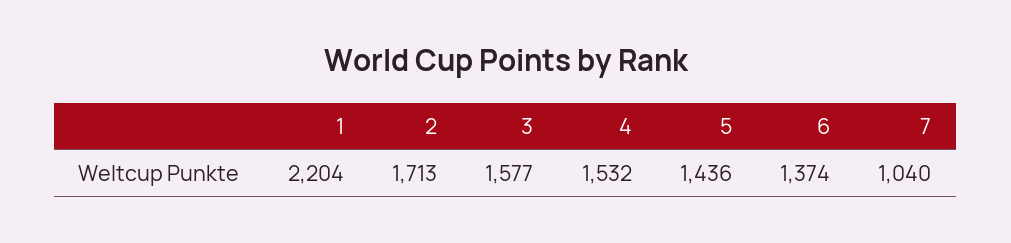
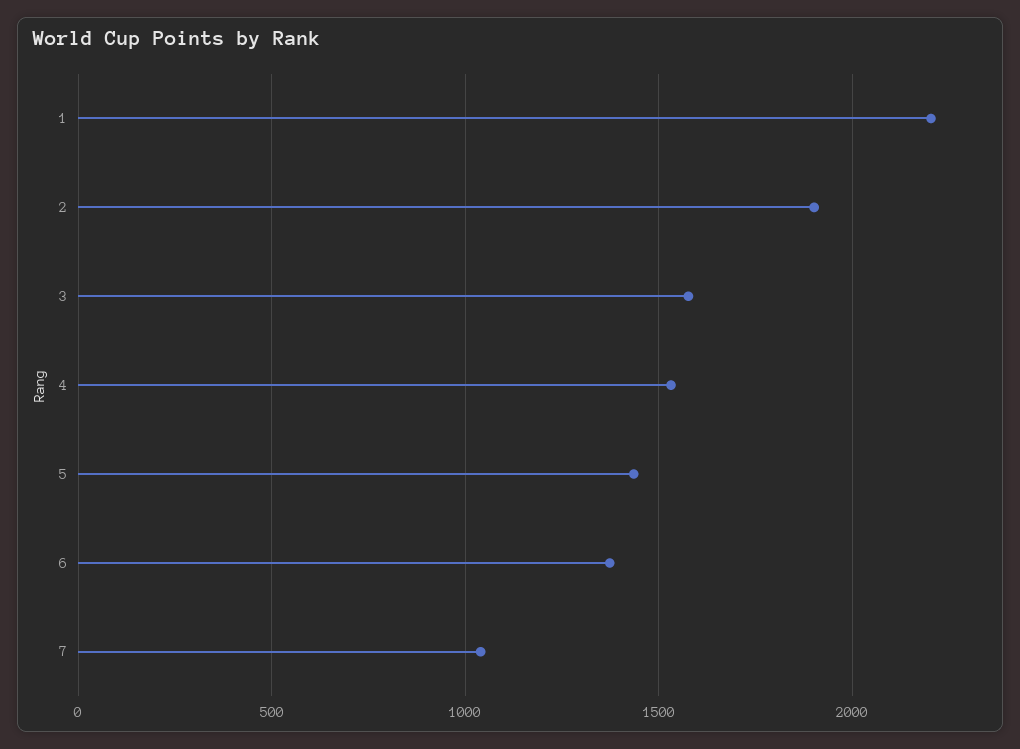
2: 1713 -> 1900

